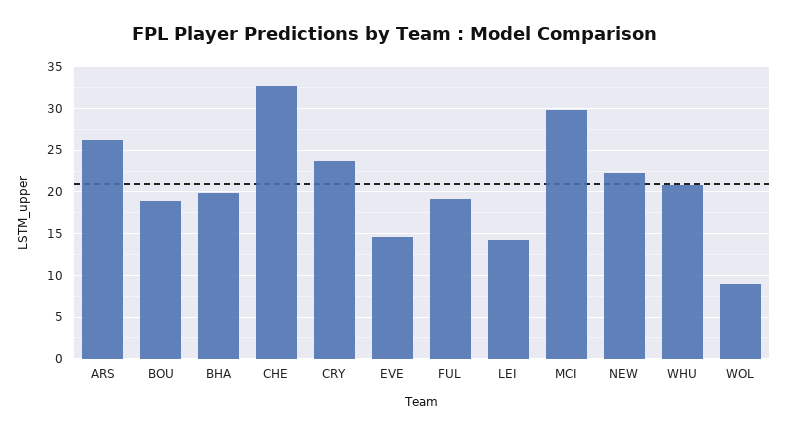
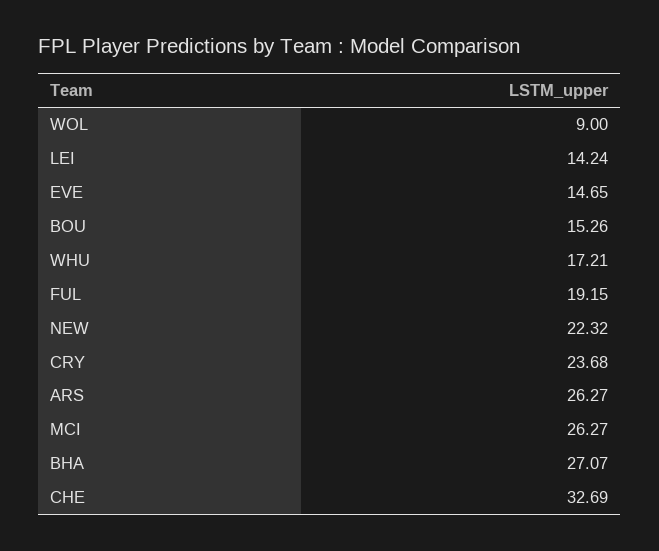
BOU: 19 -> 15.26
BHA: 20 -> 27.07
MCI: 30 -> 26.27
WHU: 21 -> 17.21

